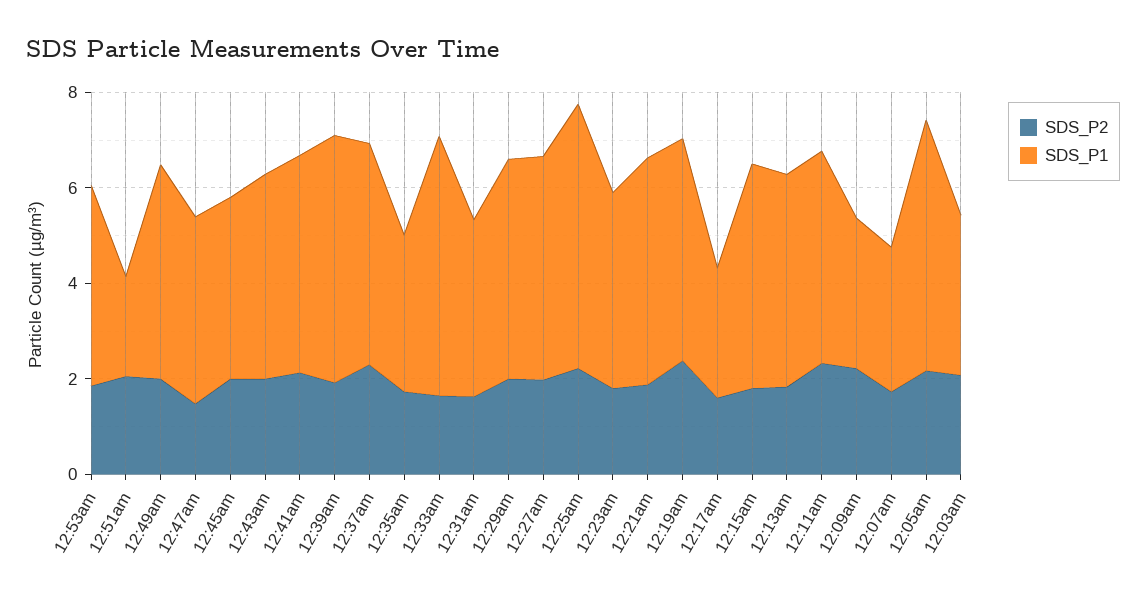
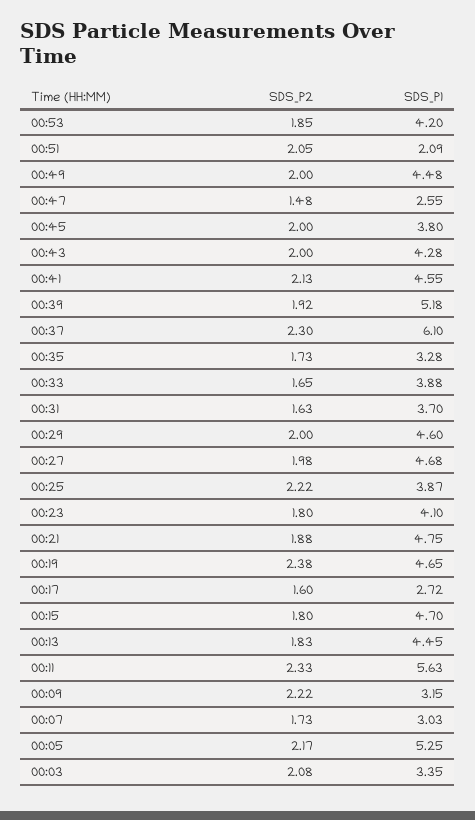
SDS_P1, 12:47am: 4 -> 2.55
SDS_P1, 12:37am: 4.5 -> 6.1
SDS_P1, 12:33am: 5.5 -> 3.88
SDS_P1, 12:25am: 5.5 -> 3.87
SDS_P1, 12:11am: 4.5 -> 5.63

